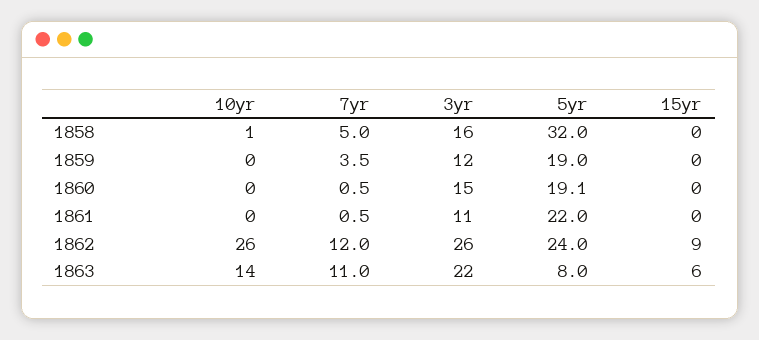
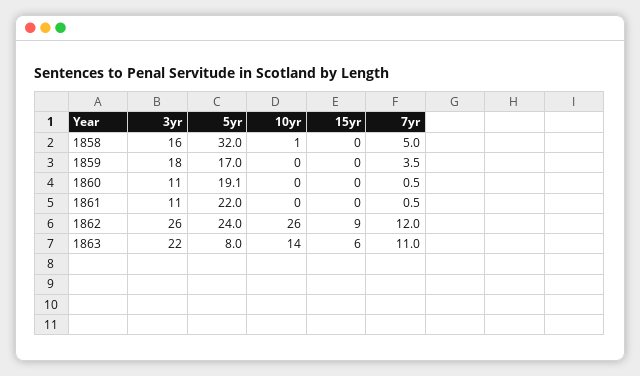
3yr, 1859: 12 -> 18
5yr, 1859: 19 -> 17
3yr, 1860: 15 -> 11

